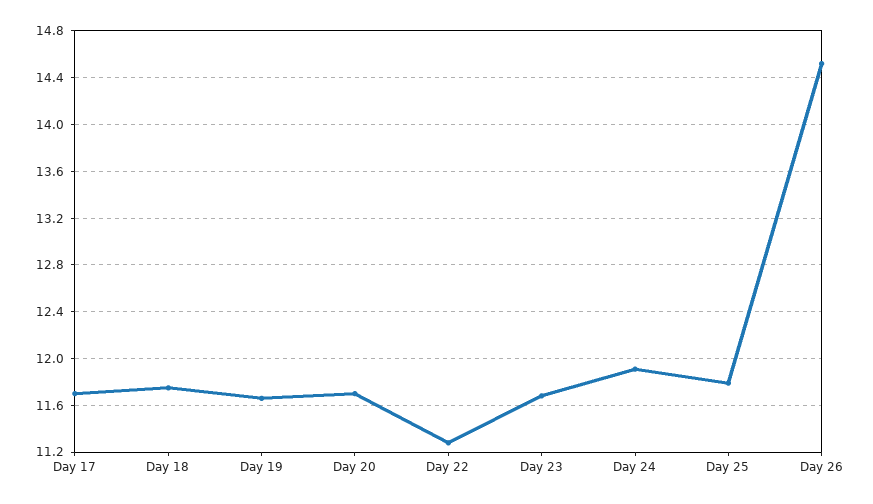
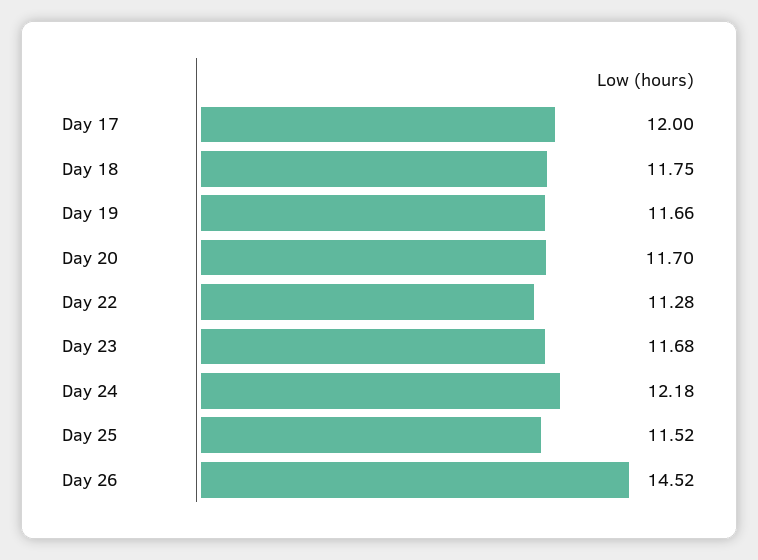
Day 17: 11.7 -> 12
Day 24: 11.9 -> 12.18
Day 25: 11.8 -> 11.52

